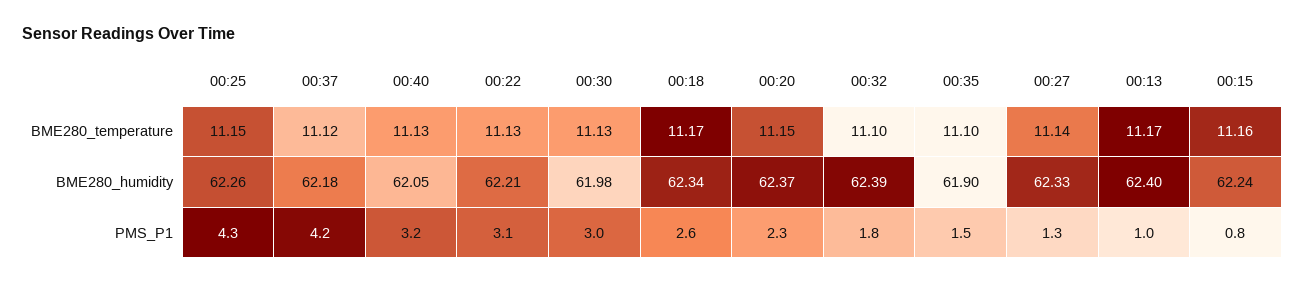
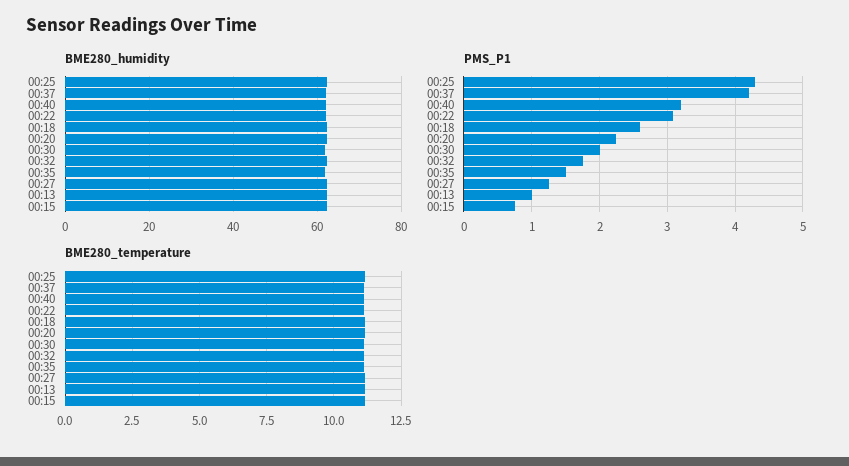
PMS_P1, 00:30: 3 -> 2

